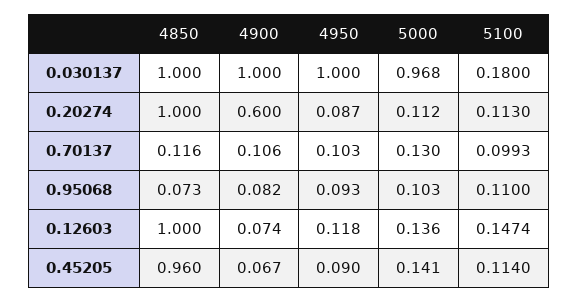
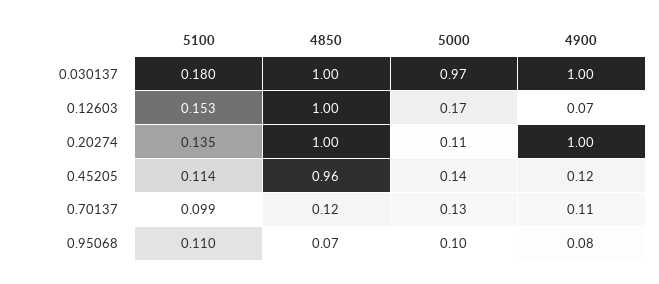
4950, 0.030137: 1 -> none
4900, 0.20274: 0.6 -> 1
4950, 0.20274: 0.087 -> none
5100, 0.20274: 0.113 -> 0.135
4950, 0.70137: 0.103 -> none
4950, 0.95068: 0.093 -> none
4950, 0.12603: 0.118 -> none
5000, 0.12603: 0.136 -> 0.17
5100, 0.12603: 0.1474 -> 0.153
4900, 0.45205: 0.067 -> 0.12
4950, 0.45205: 0.09 -> none

